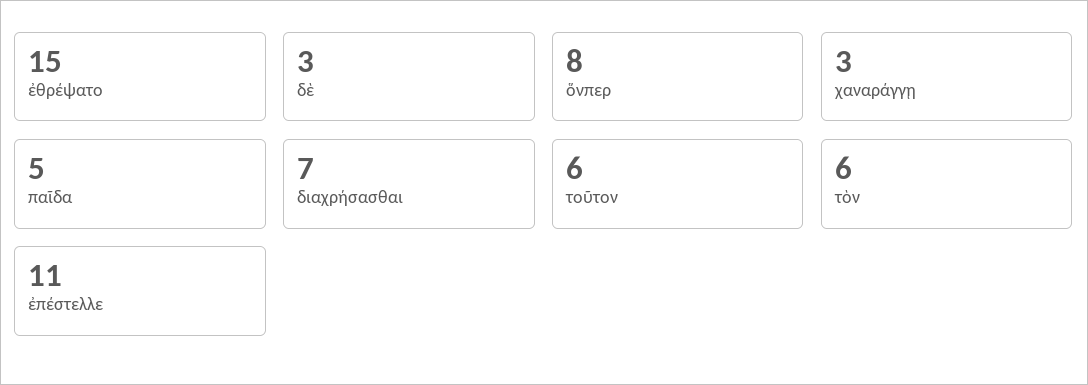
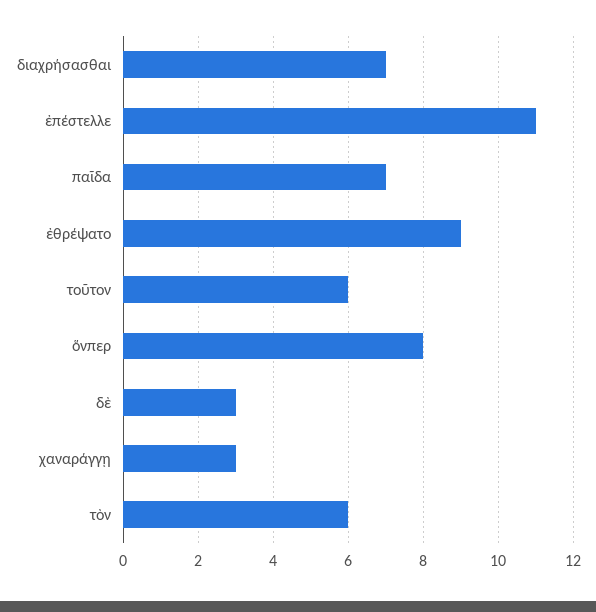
ἐθρέψατο: 15 -> 9
παῖδα: 5 -> 7

